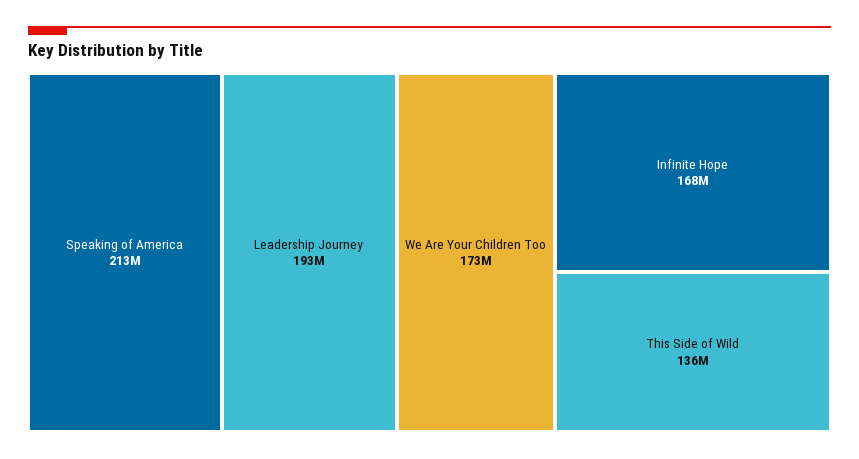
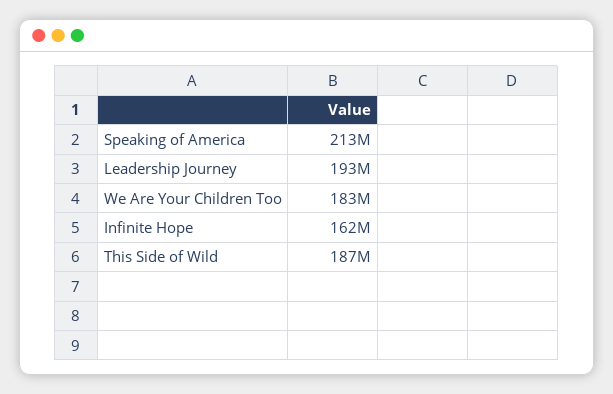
We Are Your Children Too: 173000000 -> 183000000
Infinite Hope: 168000000 -> 162000000
This Side of Wild: 136000000 -> 187000000

